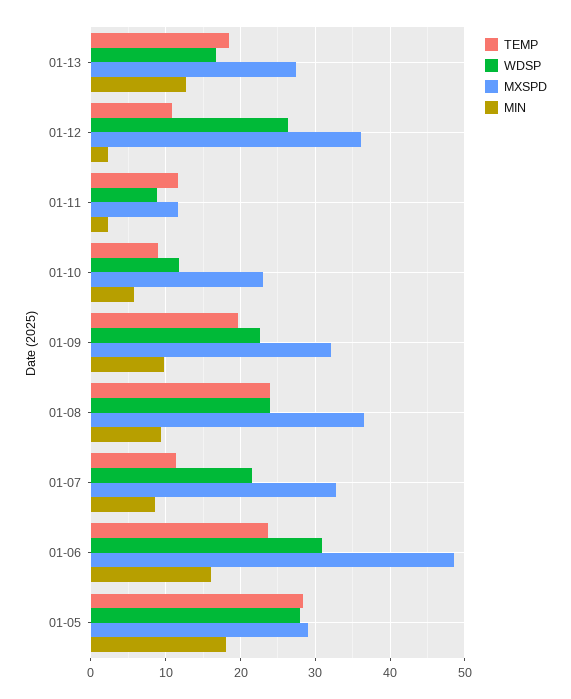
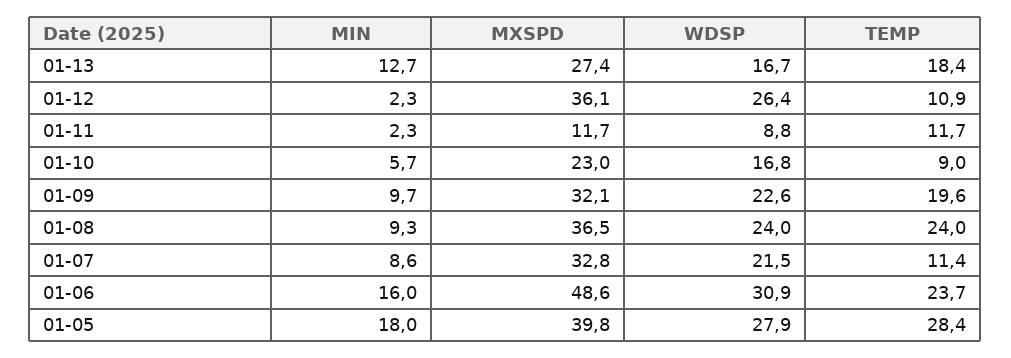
WDSP, 01-10: 12 -> 16.8
MXSPD, 01-05: 29 -> 39.8

